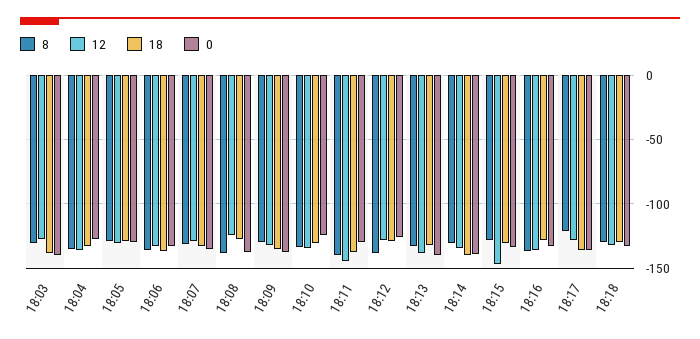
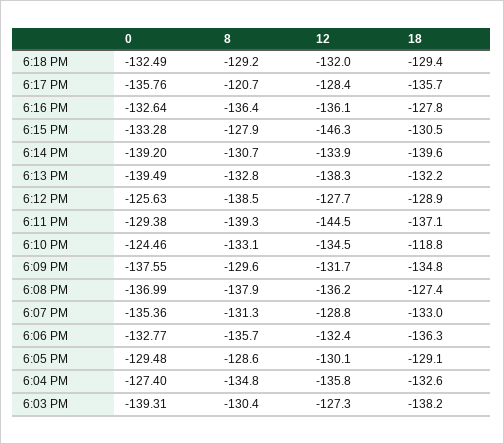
12, 18:08: -125 -> -136.2
18, 18:10: -130 -> -118.8

